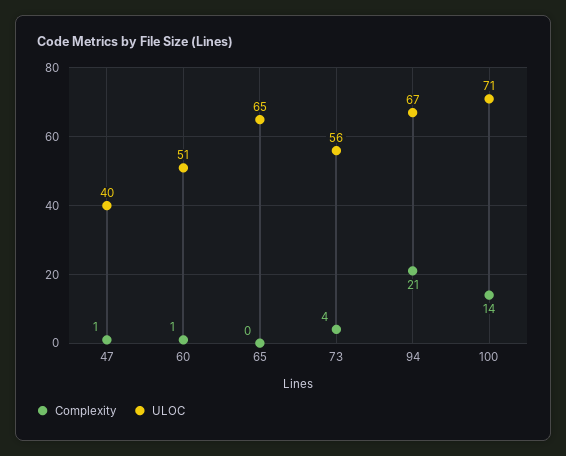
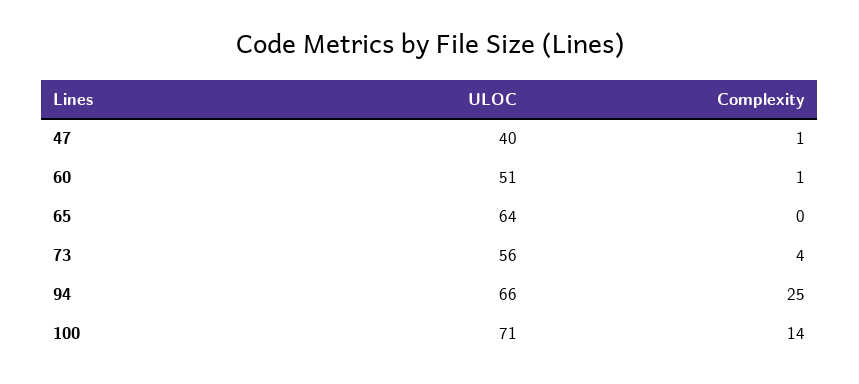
ULOC, 65: 65 -> 64
Complexity, 94: 21 -> 25
ULOC, 94: 67 -> 66

